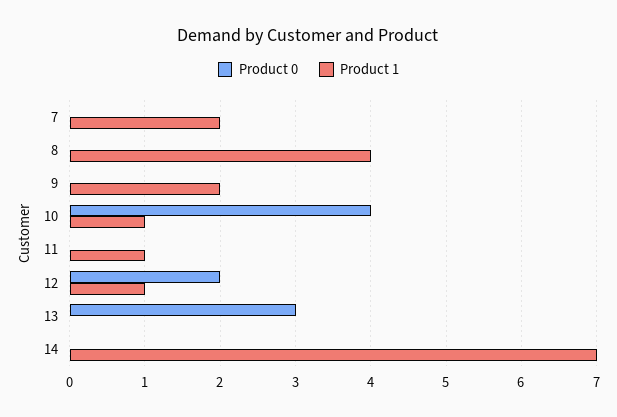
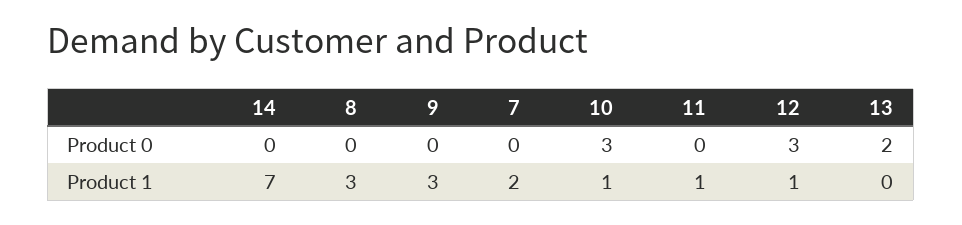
Product 1, 8: 4 -> 3
Product 1, 9: 2 -> 3
Product 0, 10: 4 -> 3
Product 0, 12: 2 -> 3
Product 0, 13: 3 -> 2

